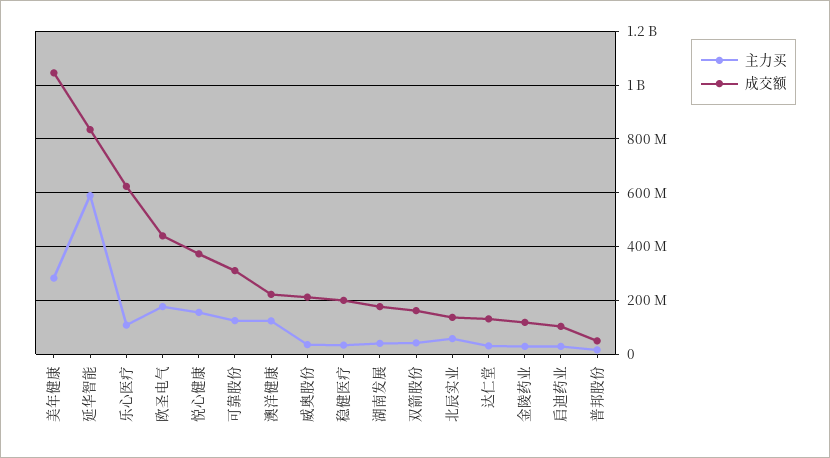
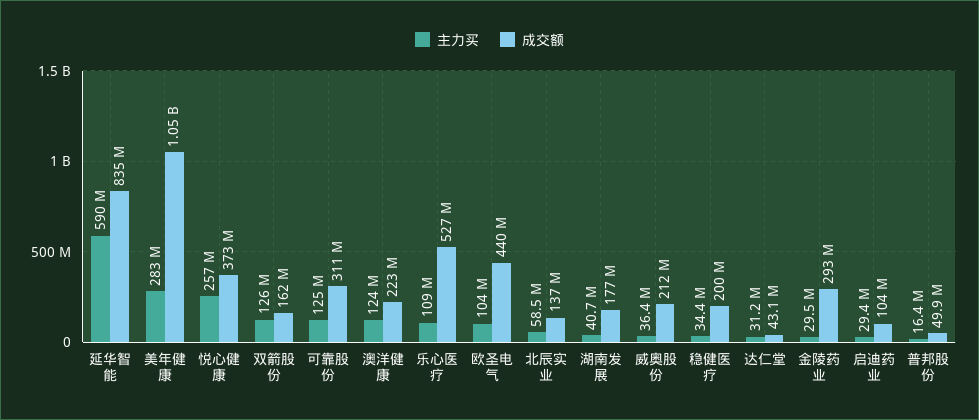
成交额, 乐心医疗: 625000000 -> 527000000
主力买, 欧圣电气: 175000000 -> 104000000
主力买, 悦心健康: 150000000 -> 257000000
主力买, 双箭股份: 50000000 -> 126000000
成交额, 达仁堂: 125000000 -> 43100000
成交额, 金陵药业: 125000000 -> 293000000

